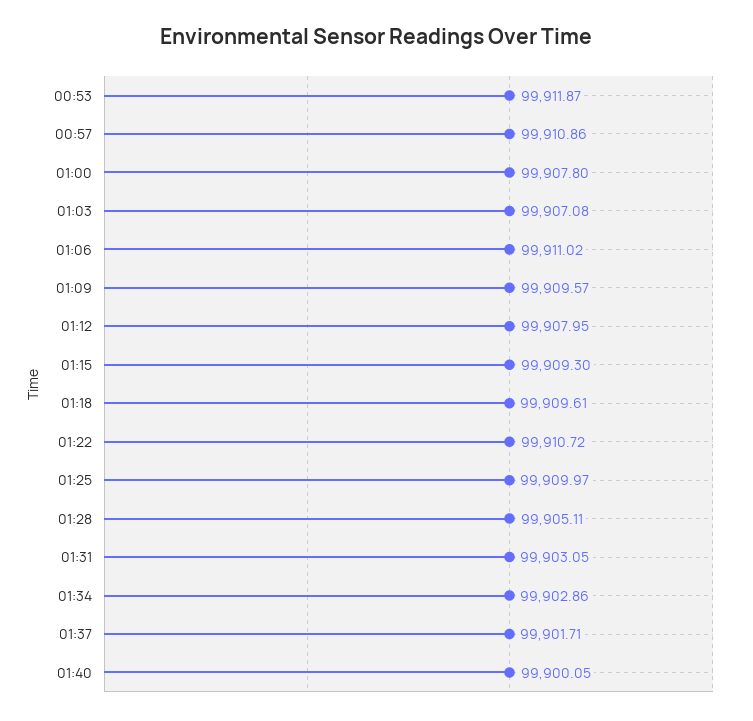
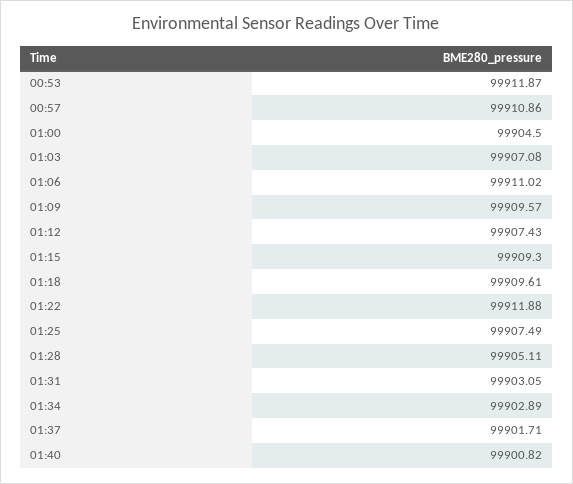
01:00: 99907.8 -> 99904.5
01:12: 99907.95 -> 99907.43
01:22: 99910.72 -> 99911.88
01:25: 99909.97 -> 99907.49
01:34: 99902.86 -> 99902.89
01:40: 99900.05 -> 99900.82

